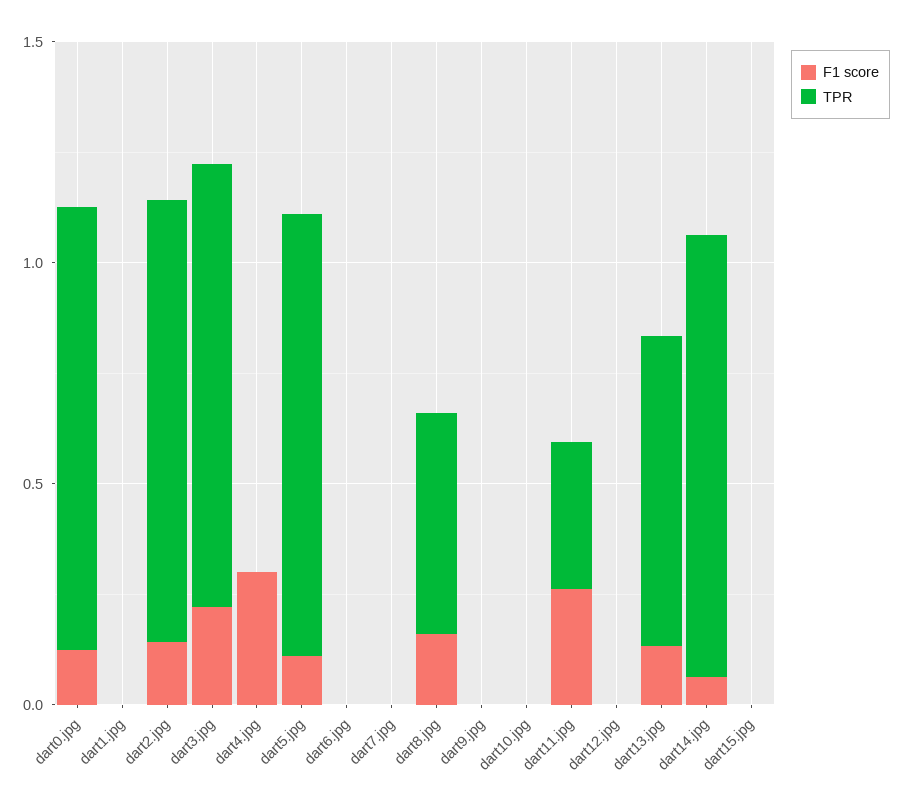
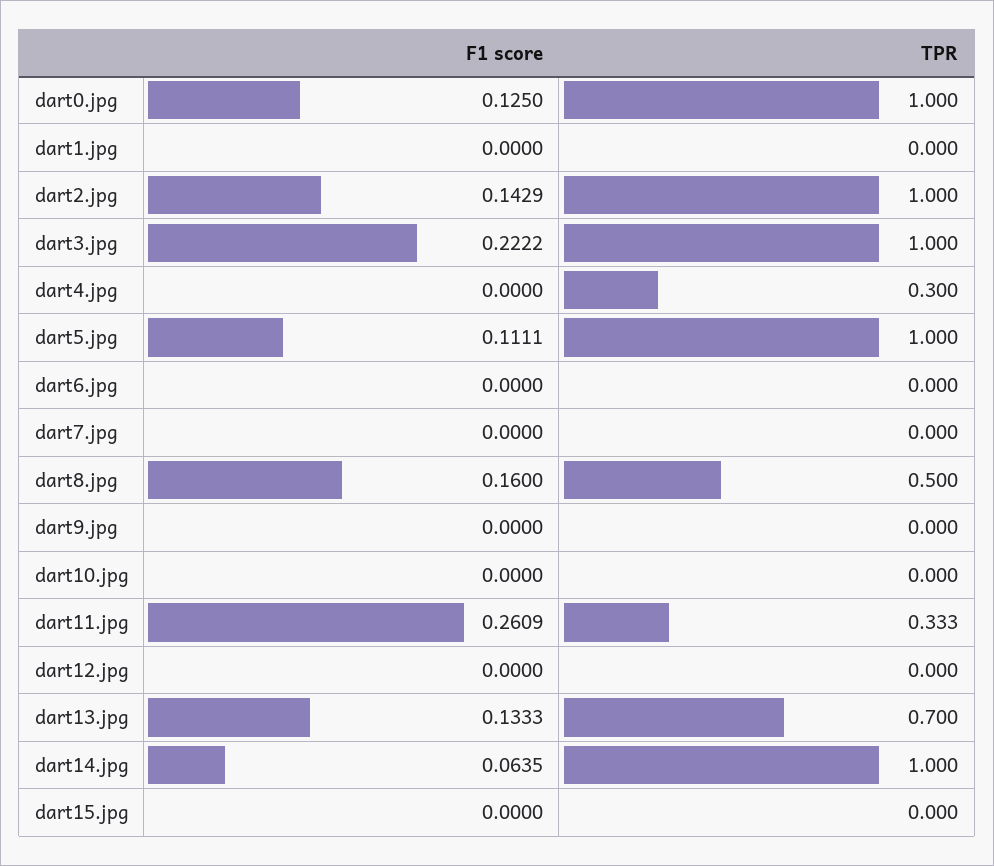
F1 score, dart4.jpg: 0.3 -> 0
TPR, dart4.jpg: 0 -> 0.3

